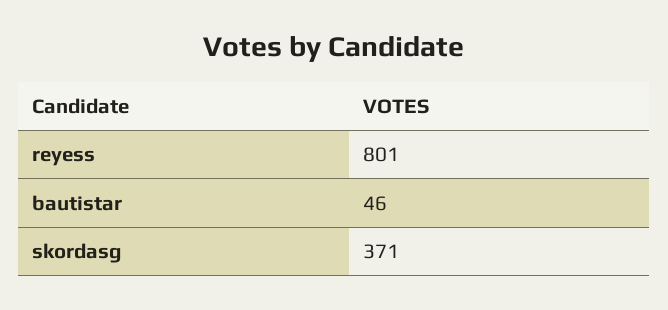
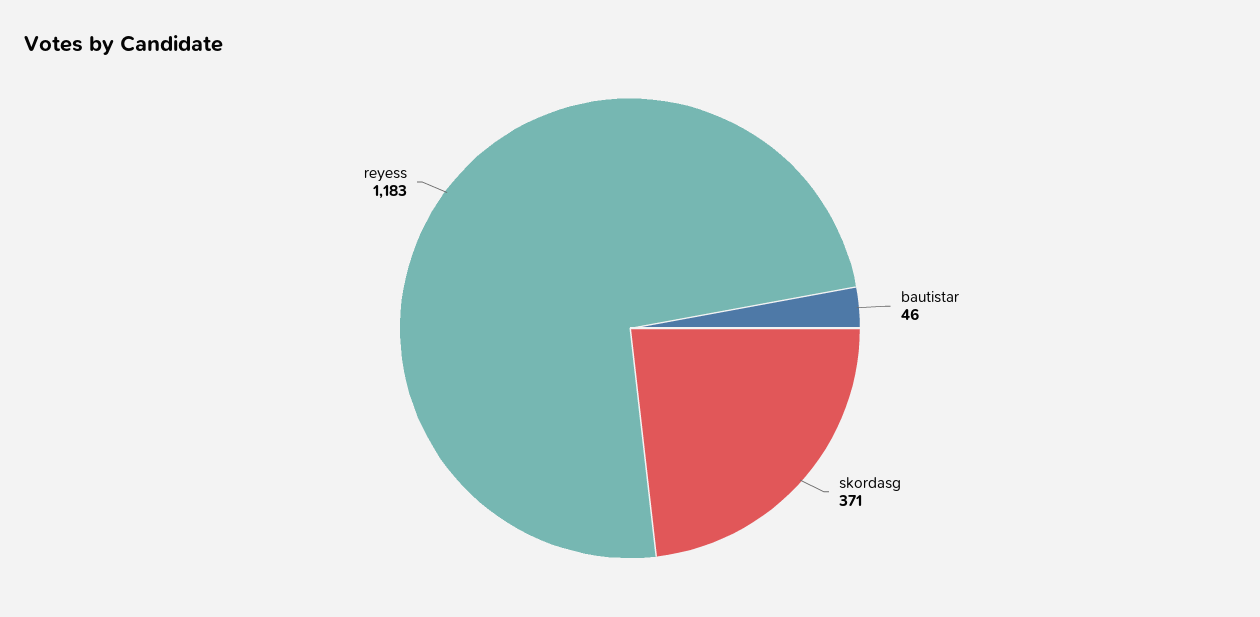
reyess: 801 -> 1183

